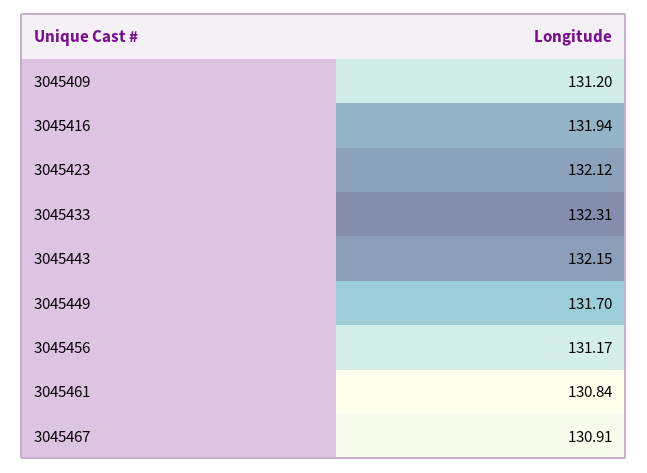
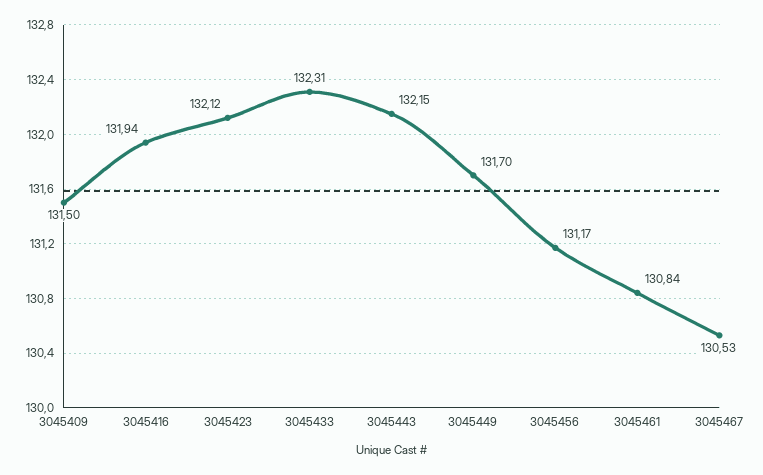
3045409: 131.2 -> 131.5
3045467: 130.91 -> 130.53

